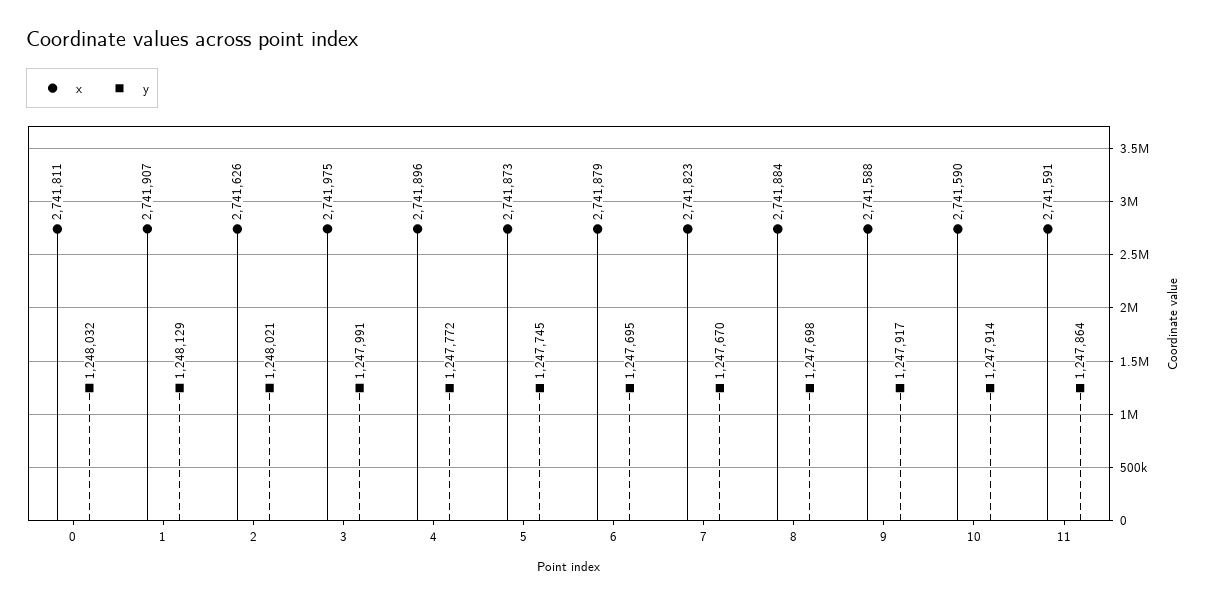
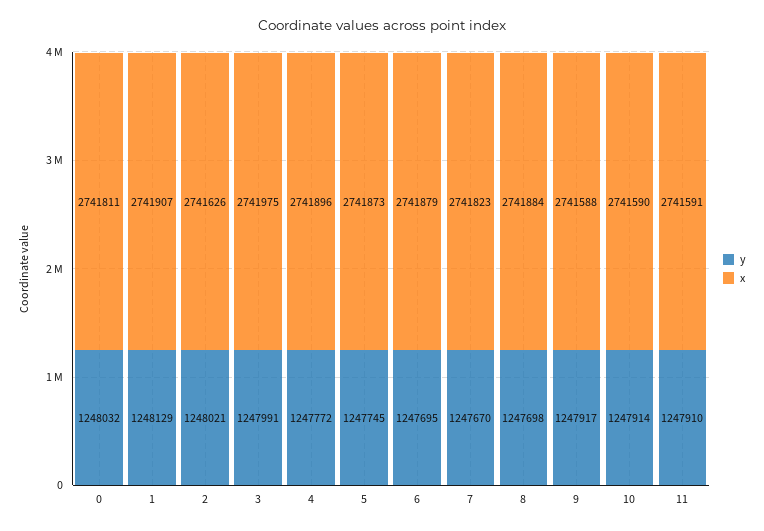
y, 11: 1247864 -> 1247910

